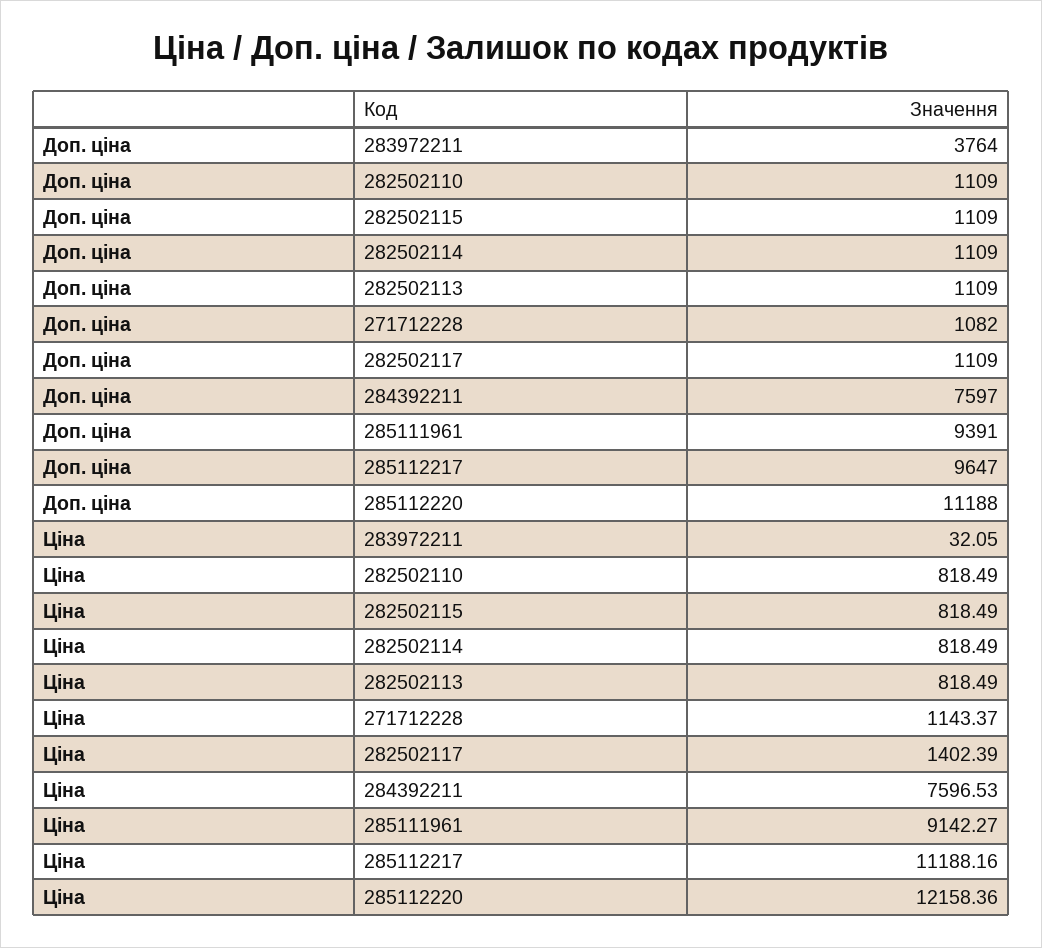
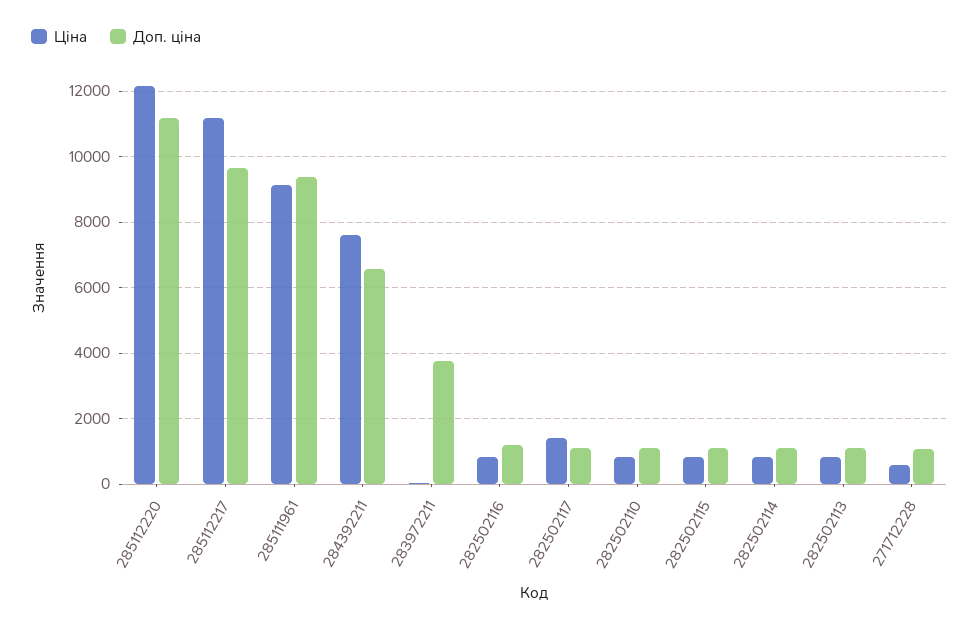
Доп. ціна, 284392211: 7597 -> 6600
Ціна, 271712228: 1143.37 -> 600
Ціна, 282502116: none -> 800
Доп. ціна, 282502116: none -> 1200

